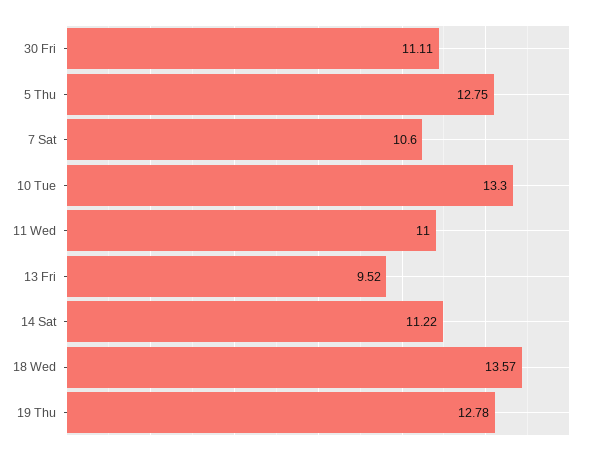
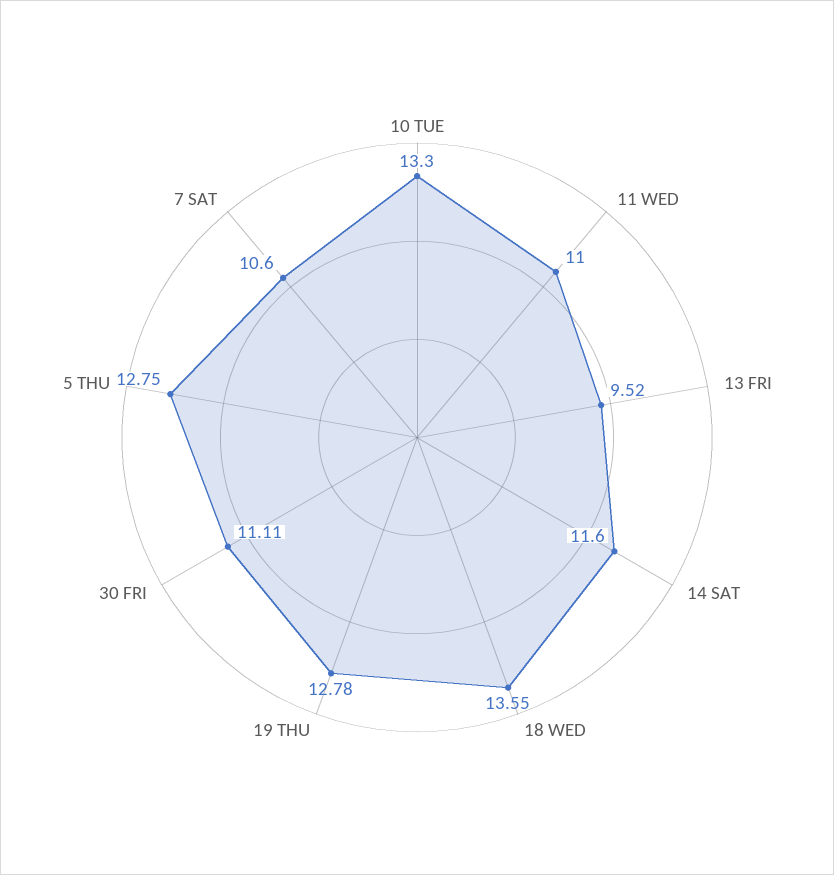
14 Sat: 11.22 -> 11.6
18 Wed: 13.57 -> 13.55

